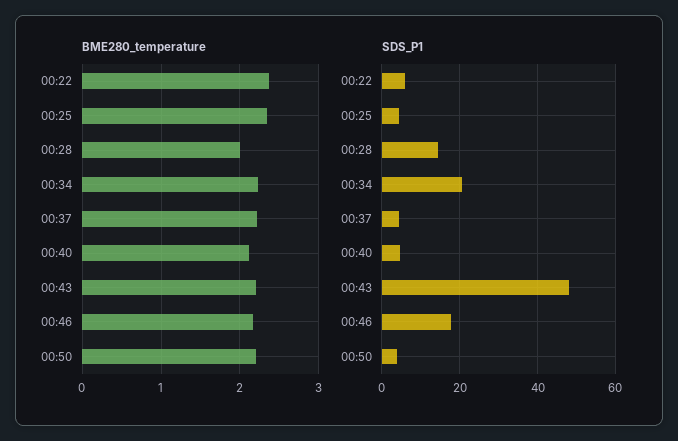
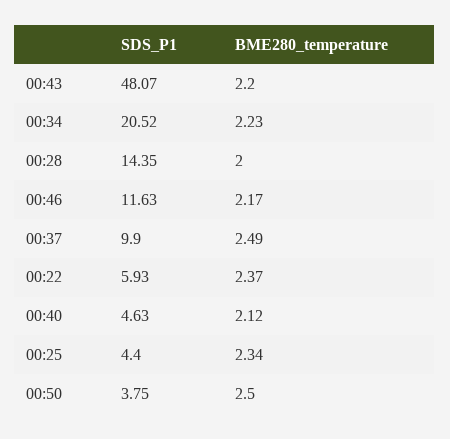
BME280_temperature, 00:37: 2.2 -> 2.49
BME280_temperature, 00:50: 2.2 -> 2.5
SDS_P1, 00:37: 4 -> 9.9
SDS_P1, 00:46: 18 -> 11.63

